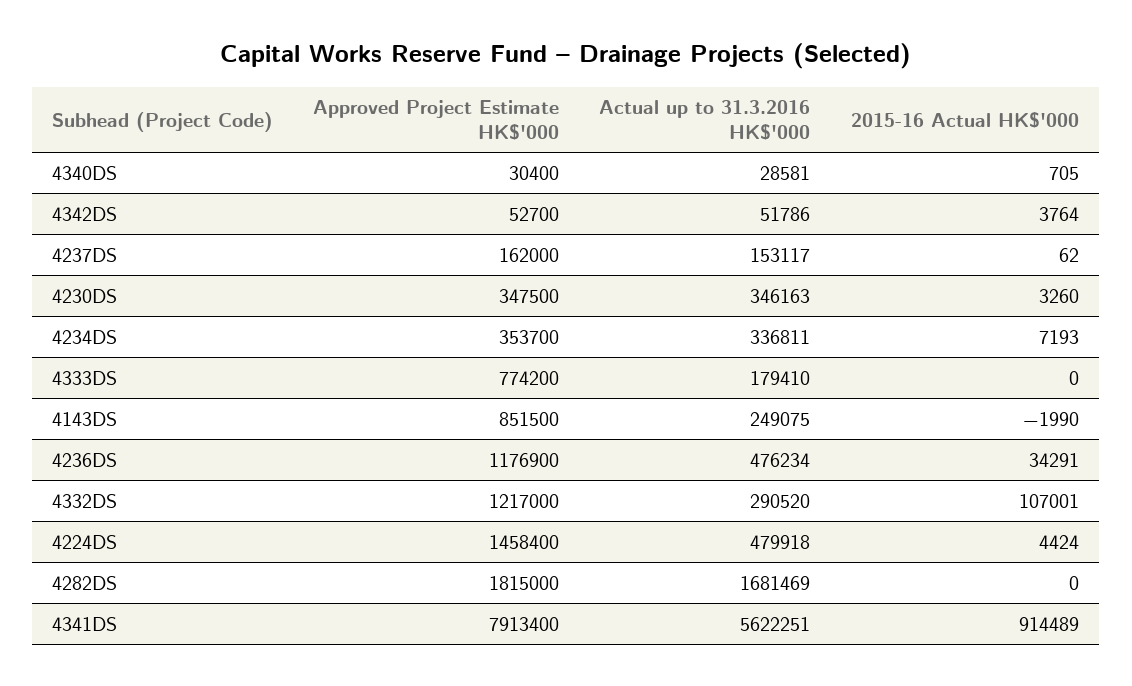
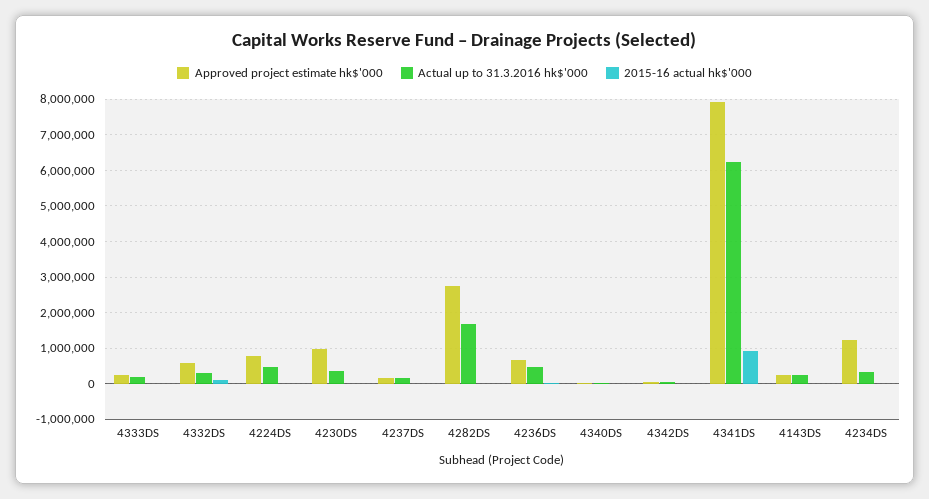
Approved Project Estimate HK$'000, 4230DS: 347500 -> 1000000
Approved Project Estimate HK$'000, 4234DS: 353700 -> 1200000
Approved Project Estimate HK$'000, 4333DS: 774200 -> 200000
Approved Project Estimate HK$'000, 4143DS: 851500 -> 200000
Approved Project Estimate HK$'000, 4236DS: 1176900 -> 600000
Approved Project Estimate HK$'000, 4332DS: 1217000 -> 600000
Approved Project Estimate HK$'000, 4224DS: 1458400 -> 800000
Approved Project Estimate HK$'000, 4282DS: 1815000 -> 2800000
Actual up to 31.3.2016 HK$'000, 4341DS: 5622251 -> 6200000

